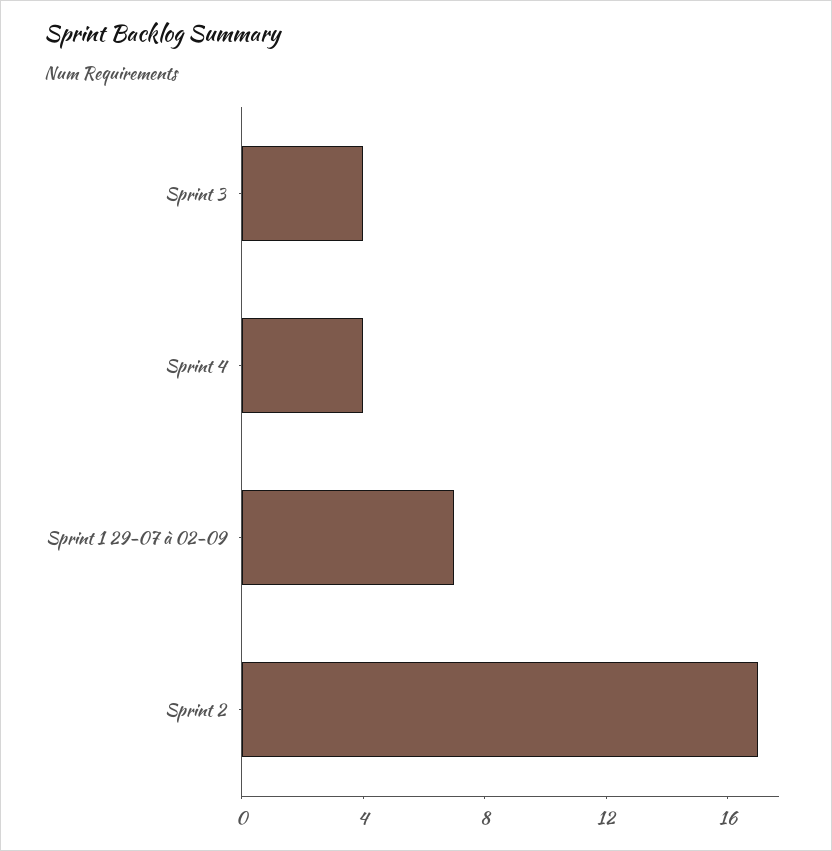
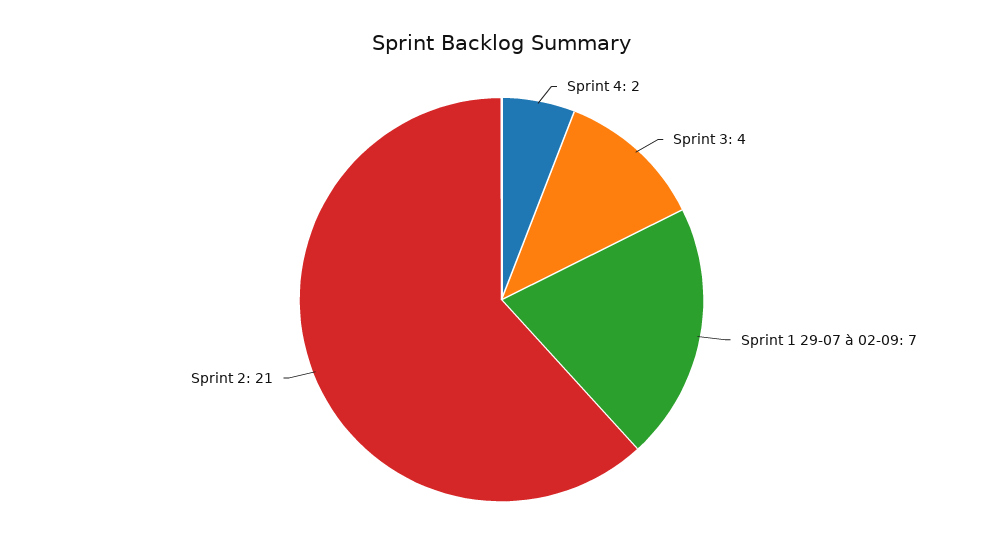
Sprint 4: 4 -> 2
Sprint 2: 17 -> 21

